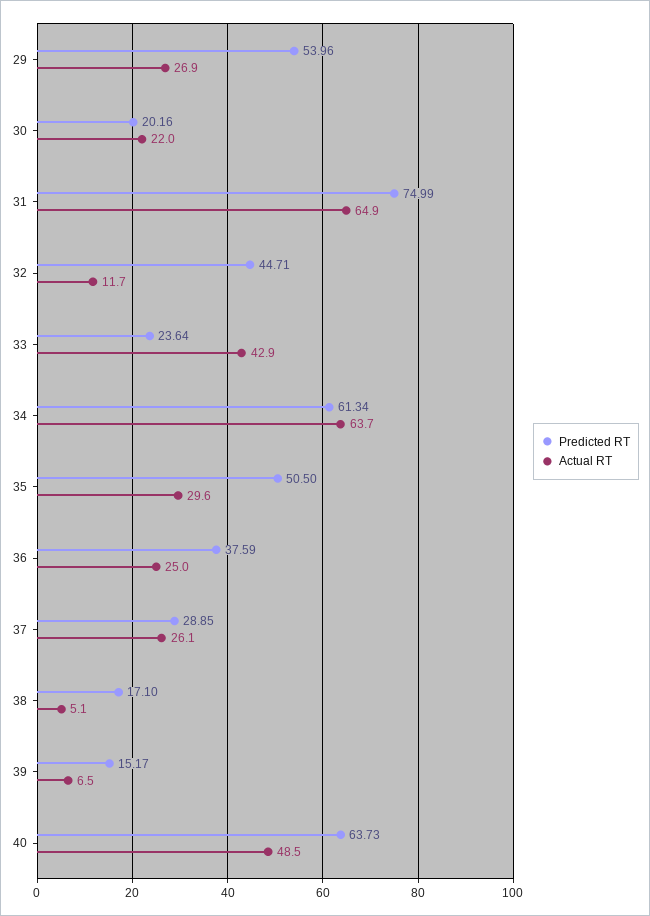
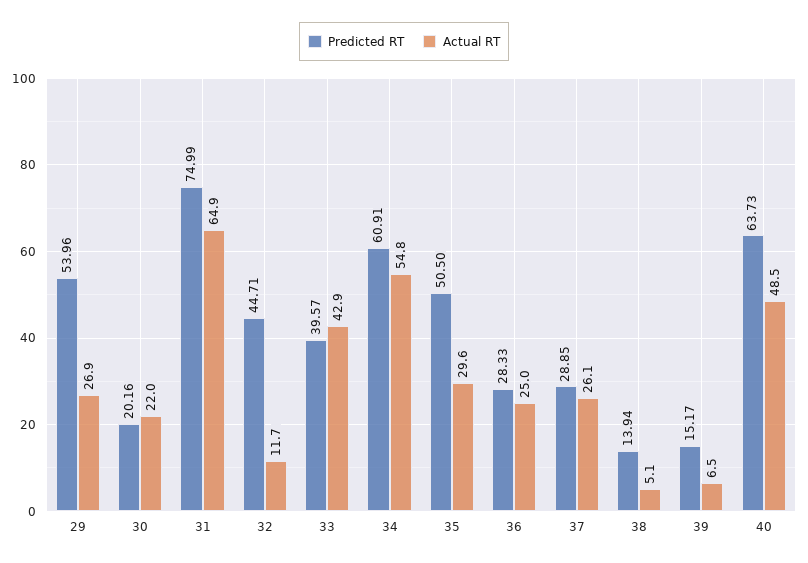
Predicted RT, 33: 23.64 -> 39.57
Predicted RT, 34: 61.34 -> 60.91
Actual RT, 34: 63.7 -> 54.8
Predicted RT, 36: 37.59 -> 28.33
Predicted RT, 38: 17.1 -> 13.94

